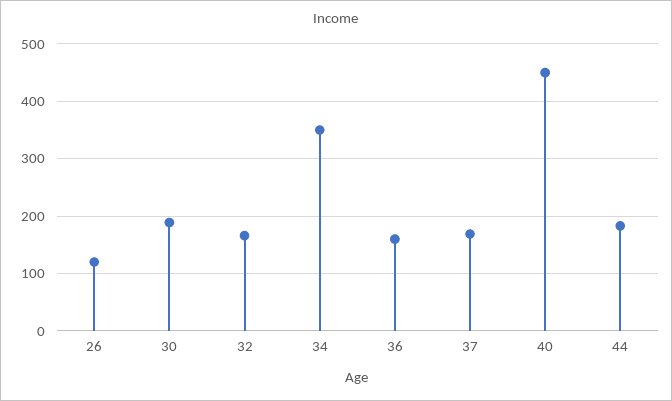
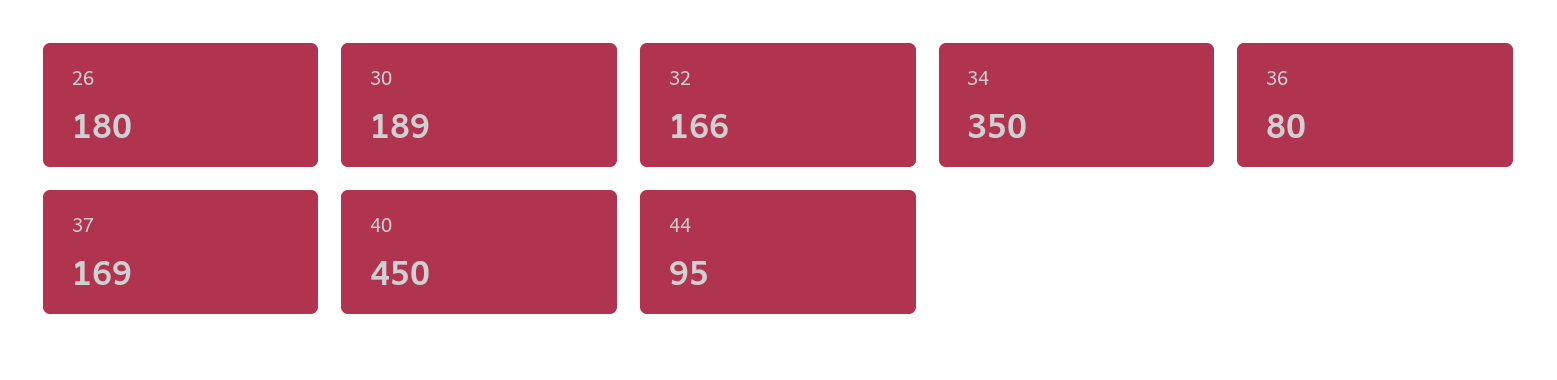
26: 120 -> 180
36: 160 -> 80
44: 180 -> 95

